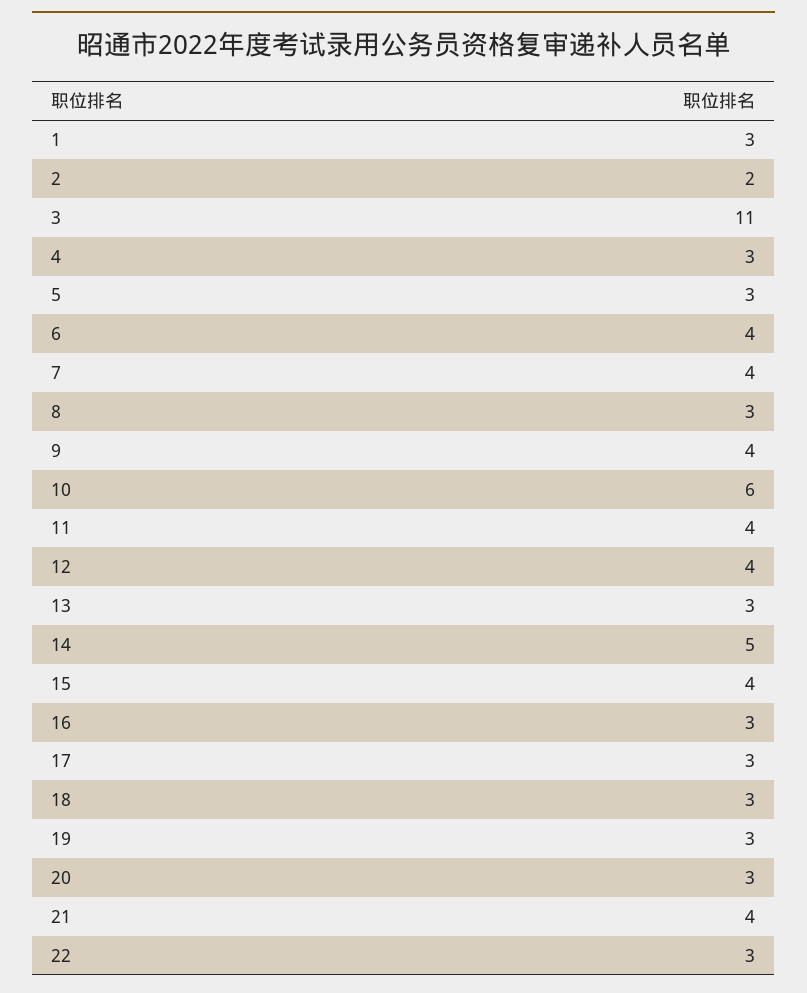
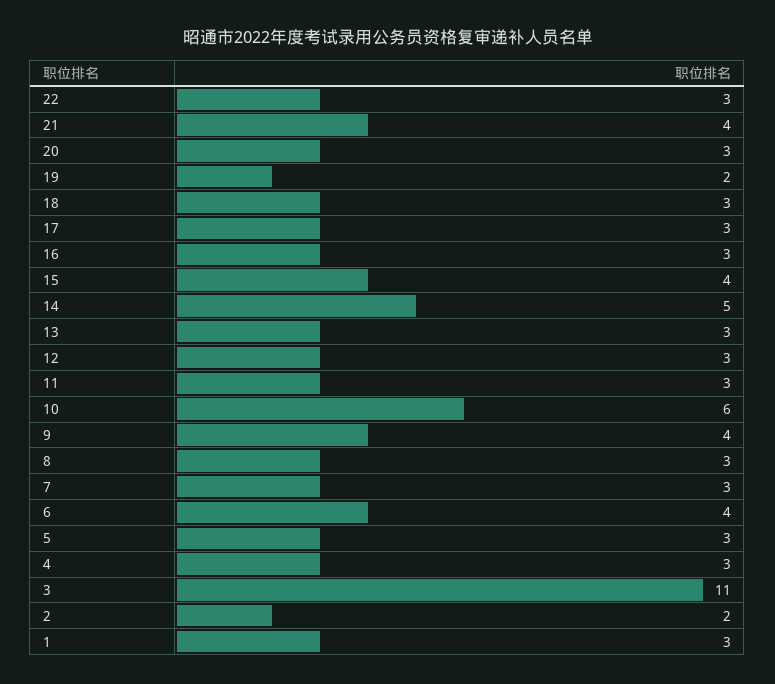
7: 4 -> 3
11: 4 -> 3
12: 4 -> 3
19: 3 -> 2

